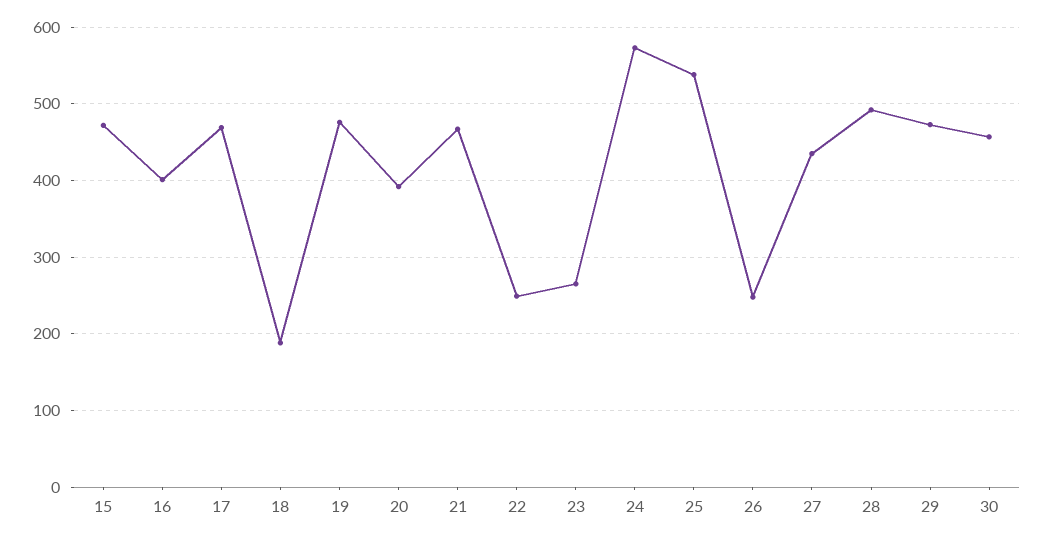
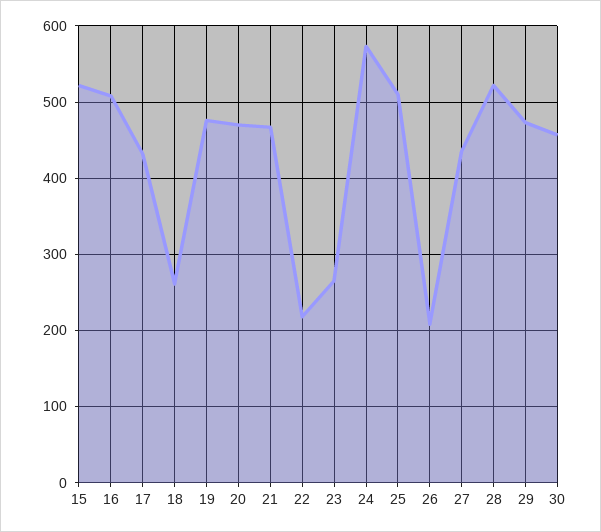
15: 470 -> 520
16: 400 -> 510
17: 470 -> 430
18: 190 -> 260
20: 390 -> 470
22: 250 -> 220
25: 540 -> 510
26: 250 -> 210
28: 490 -> 520

